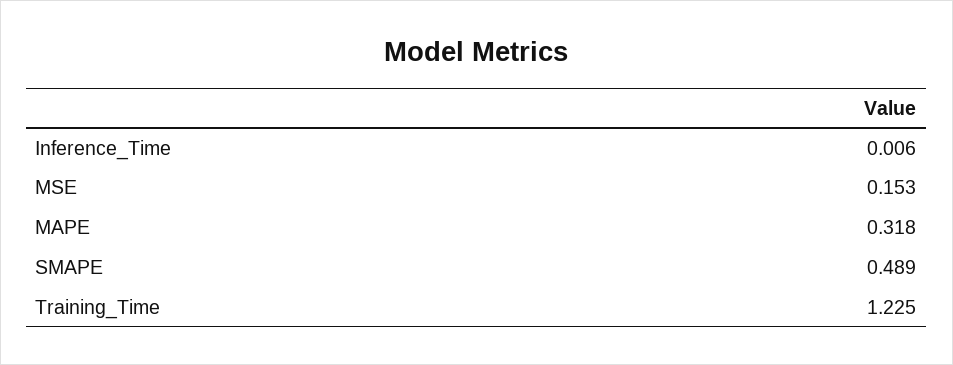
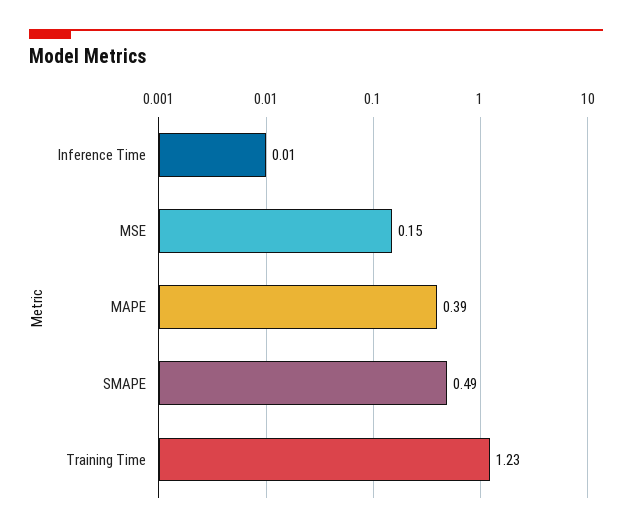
MAPE: 0.318 -> 0.39

